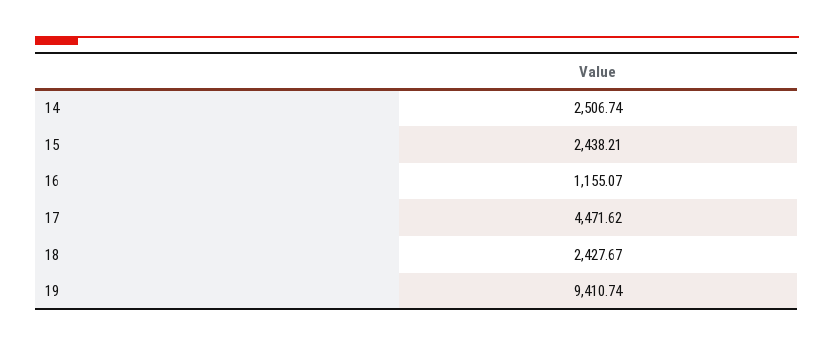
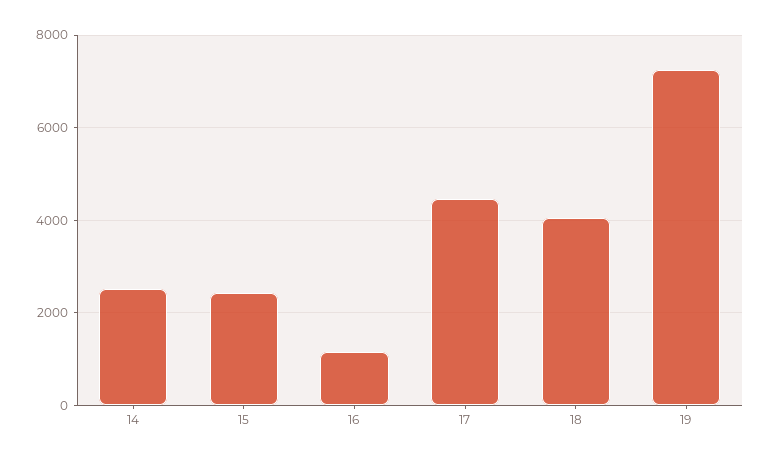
18: 2427.67 -> 4000
19: 9410.74 -> 7200

